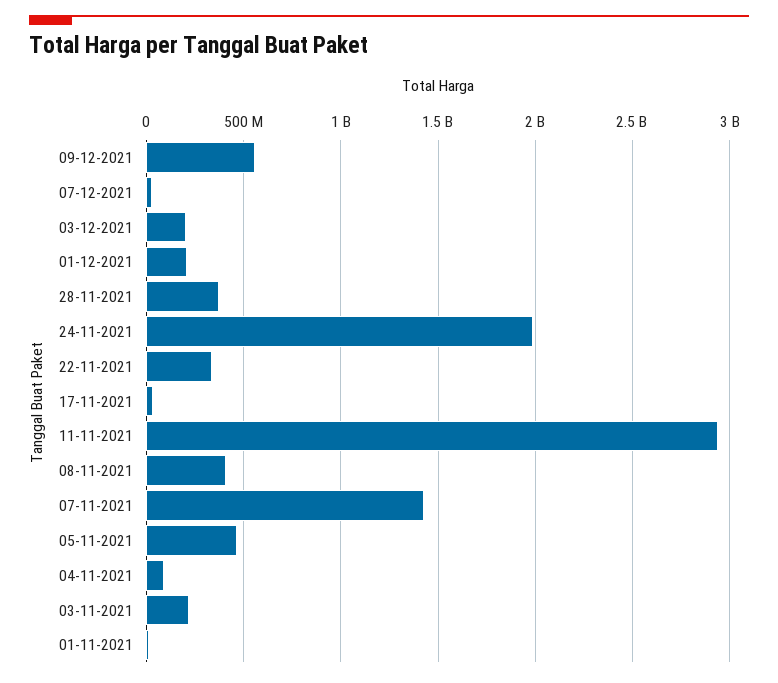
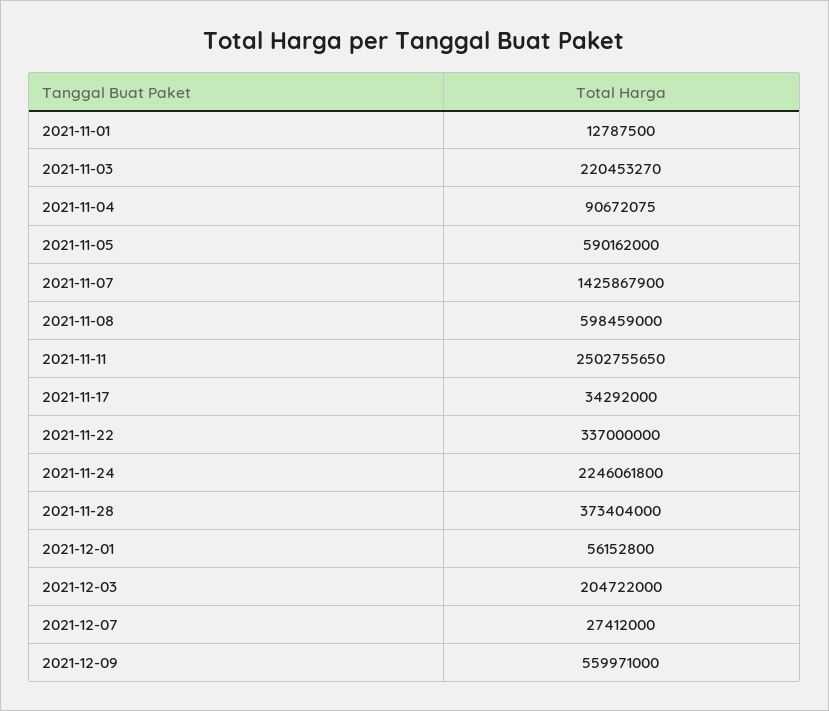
01-12-2021: 200000000 -> 56152800
24-11-2021: 2000000000 -> 2246061800
11-11-2021: 2950000000 -> 2502755650
08-11-2021: 400000000 -> 598459000
05-11-2021: 450000000 -> 590162000

